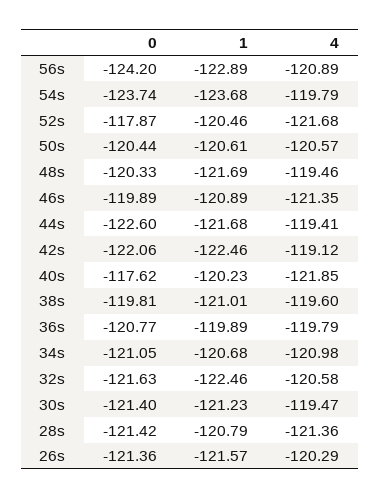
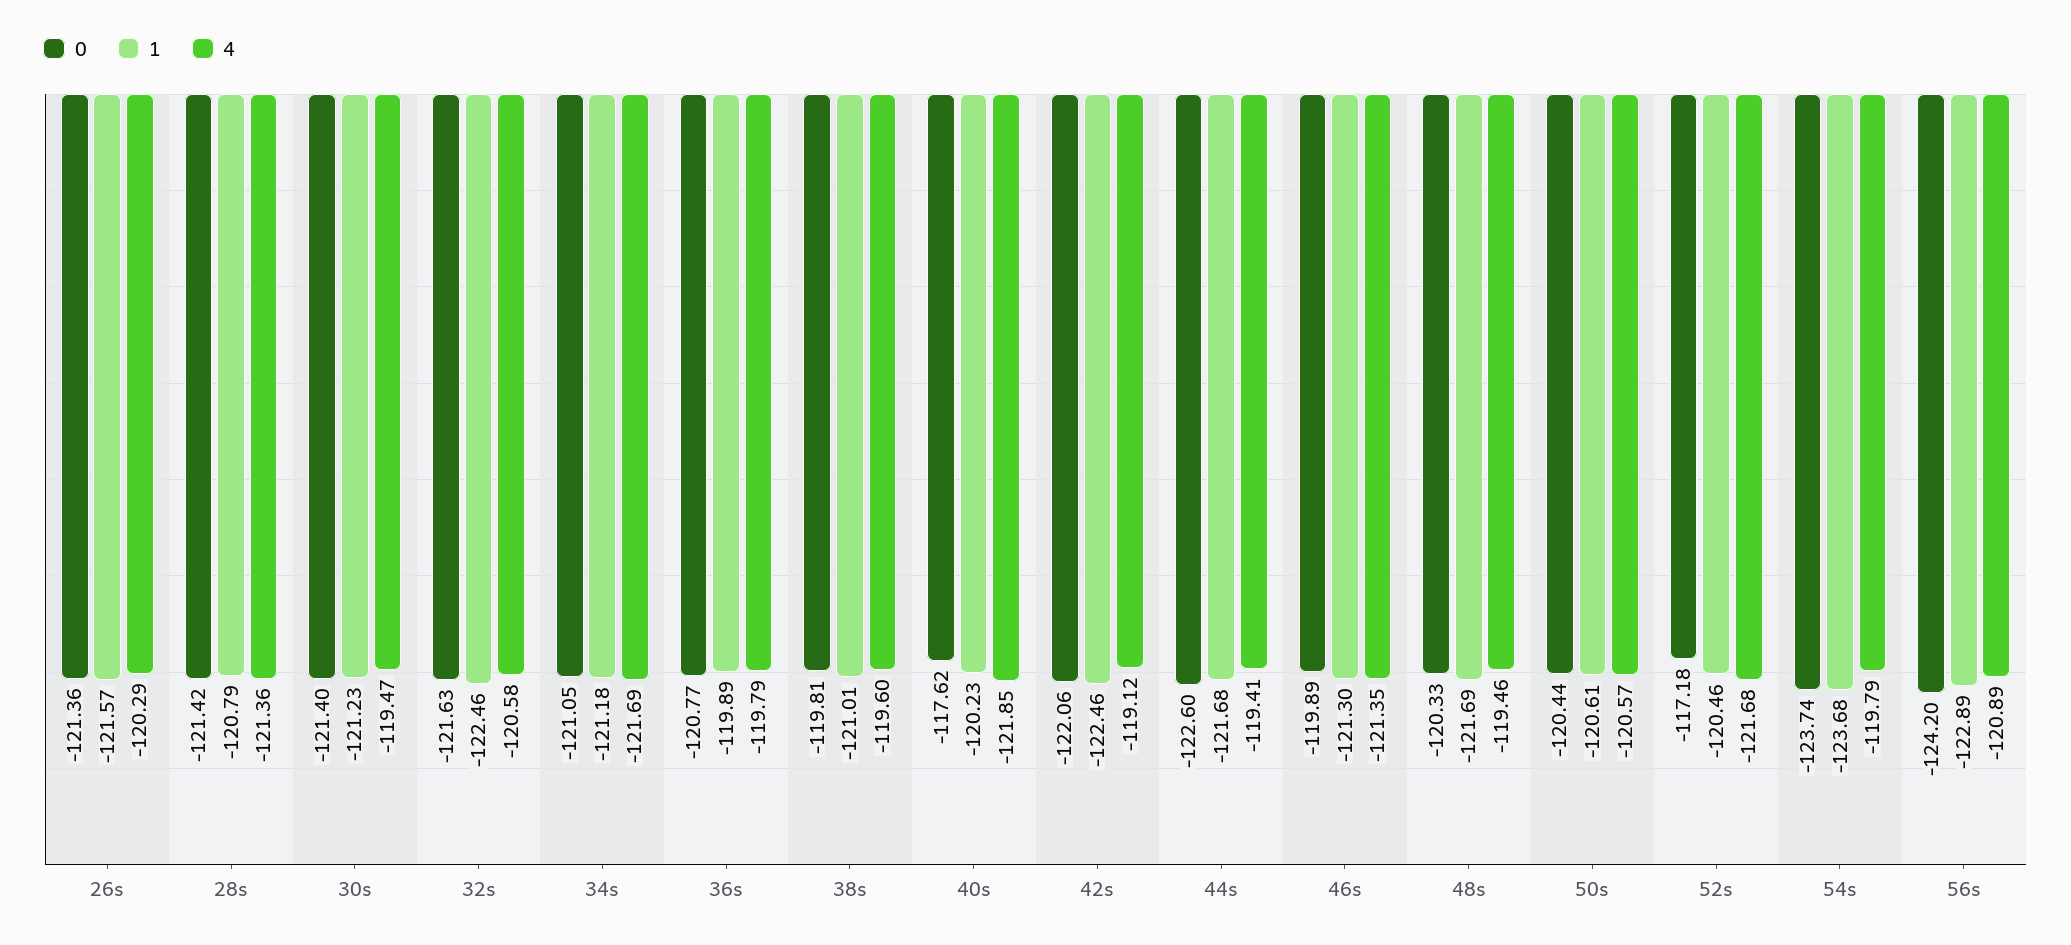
0, 52s: -117.87 -> -117.18
1, 46s: -120.89 -> -121.3
1, 34s: -120.68 -> -121.18
4, 34s: -120.98 -> -121.69

